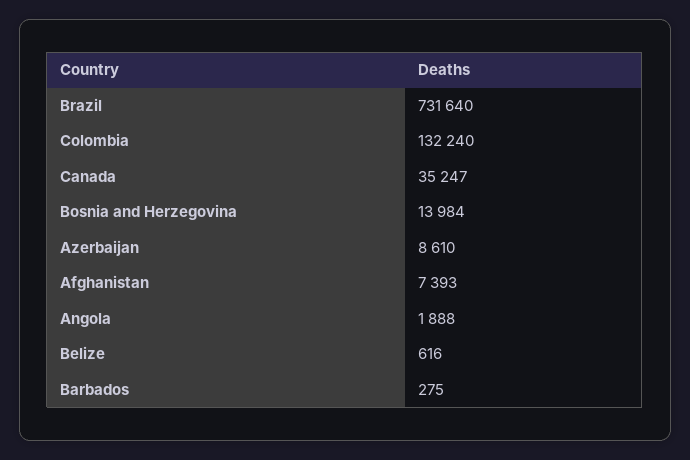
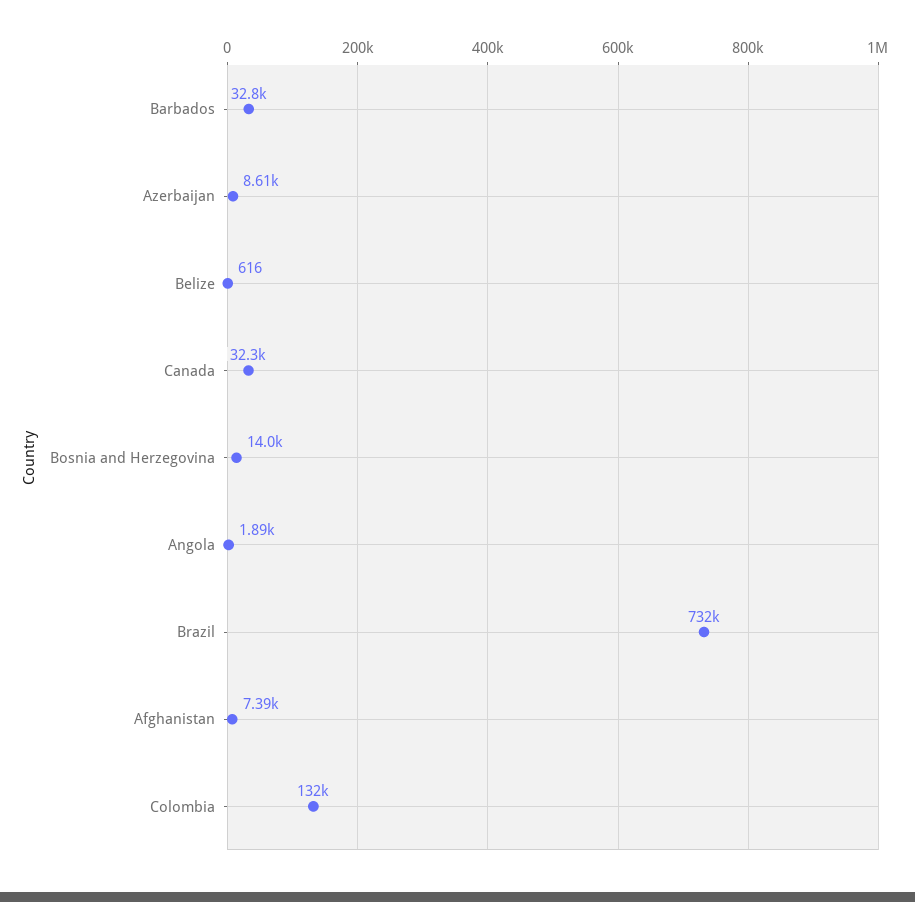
Canada: 35247 -> 32300
Barbados: 275 -> 32800

